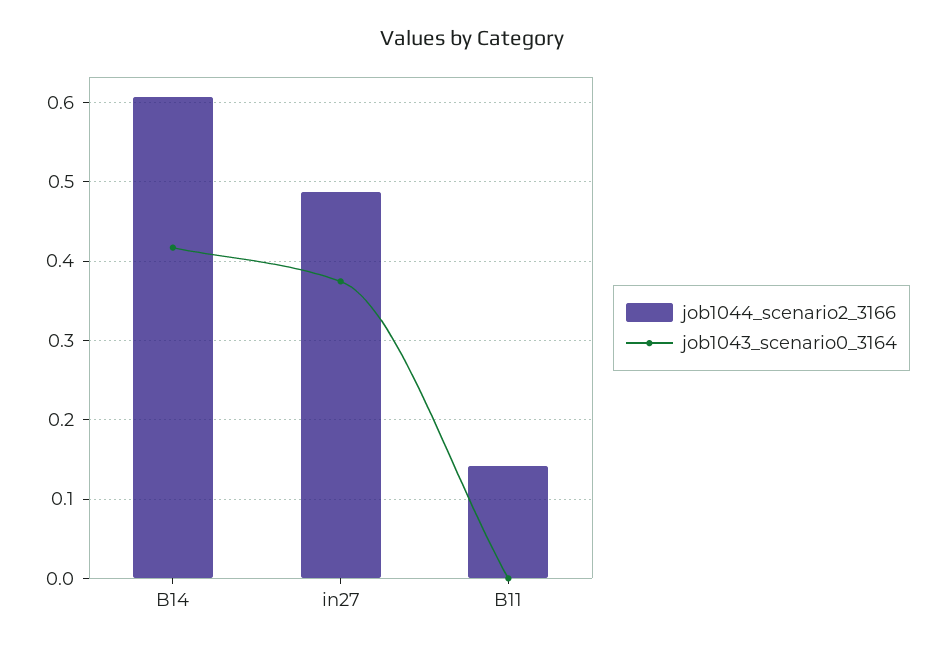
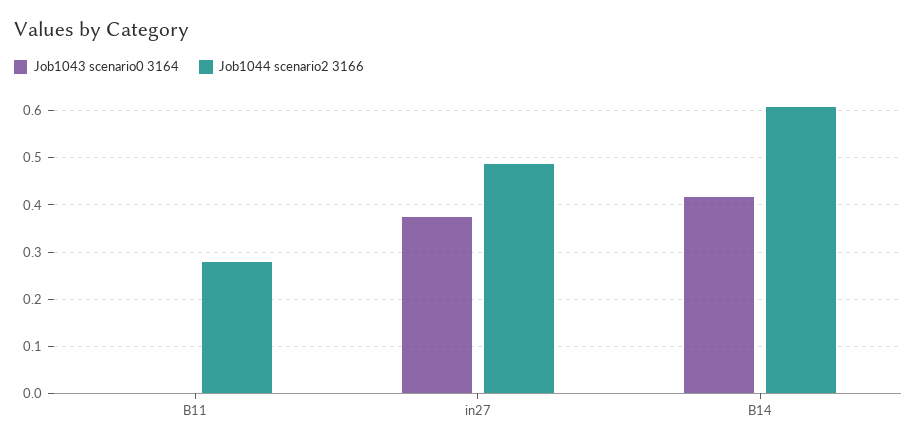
job1044_scenario2_3166, B11: 0.14 -> 0.28

